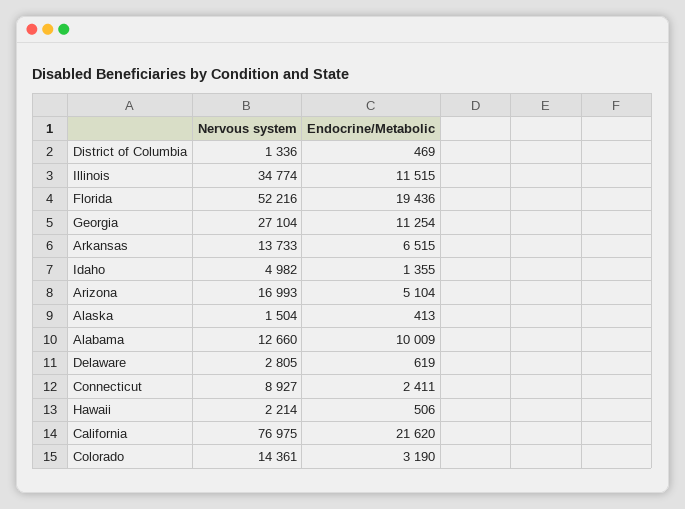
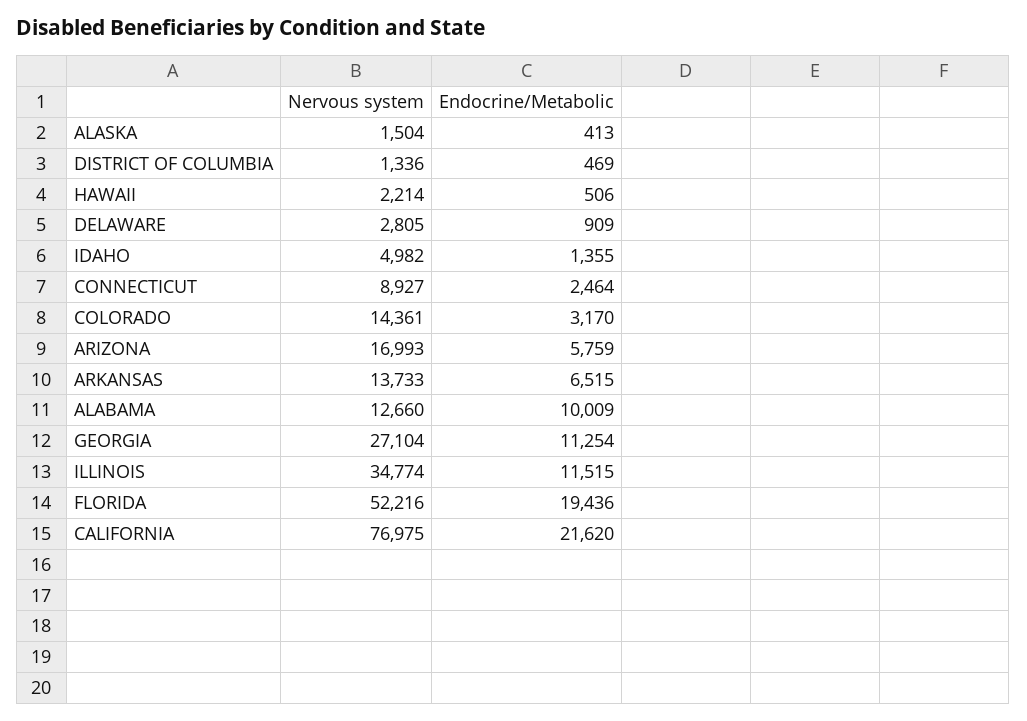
Endocrine/Metabolic, Arizona: 5104 -> 5759
Endocrine/Metabolic, Delaware: 619 -> 909
Endocrine/Metabolic, Connecticut: 2411 -> 2464
Endocrine/Metabolic, Colorado: 3190 -> 3170

